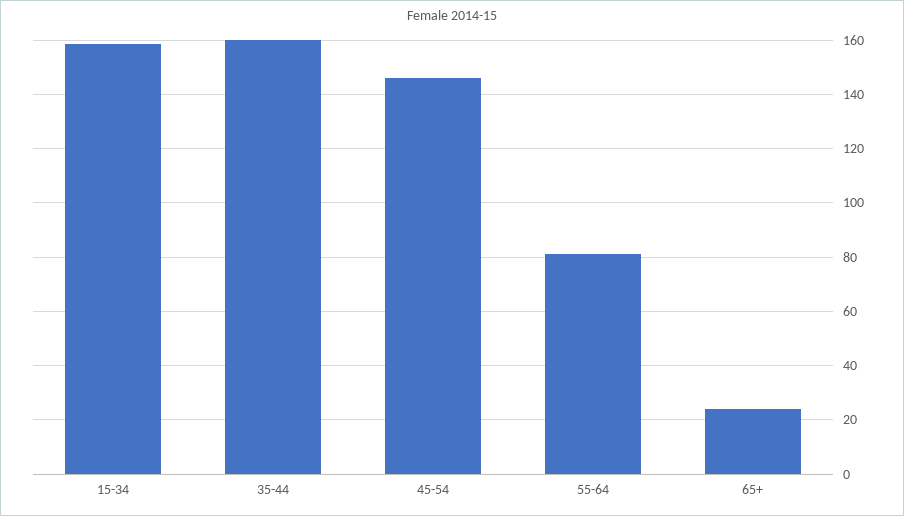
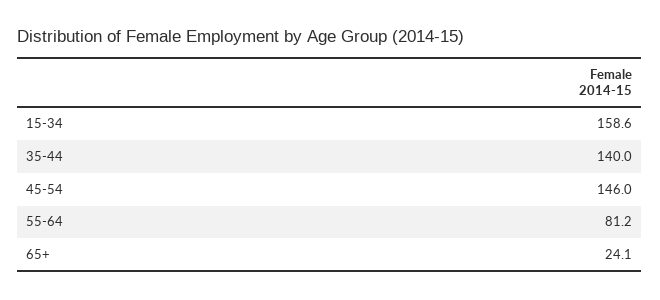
35-44: 160 -> 140

